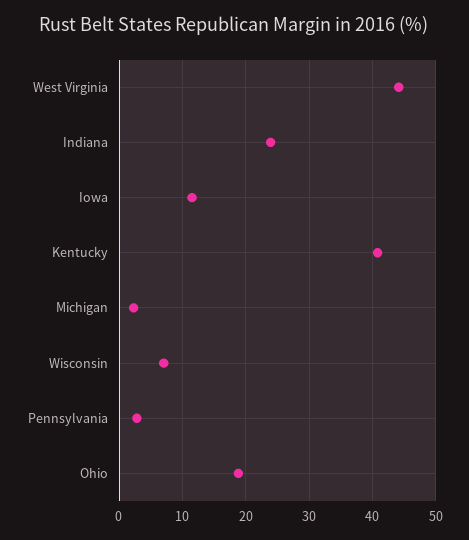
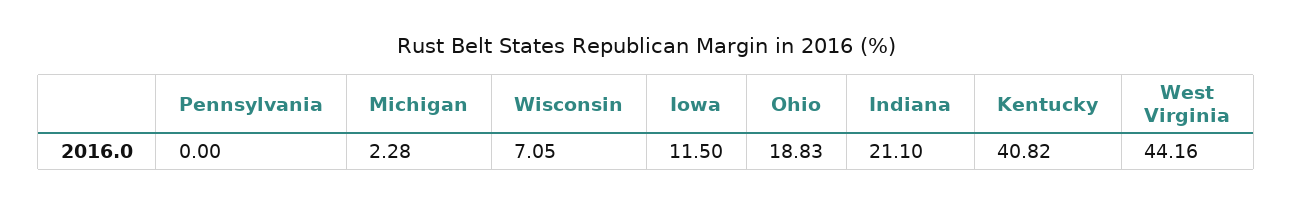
Indiana: 24 -> 21.1
Pennsylvania: 3 -> 0

